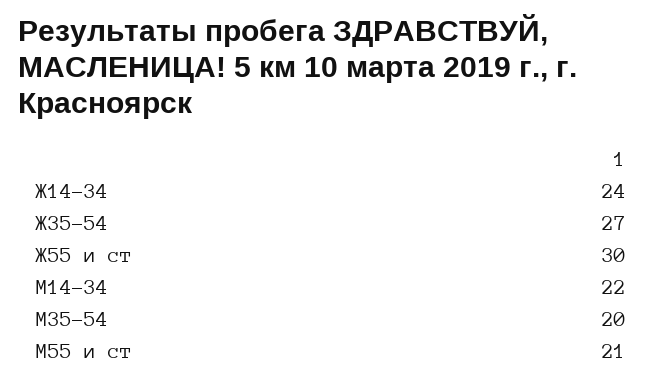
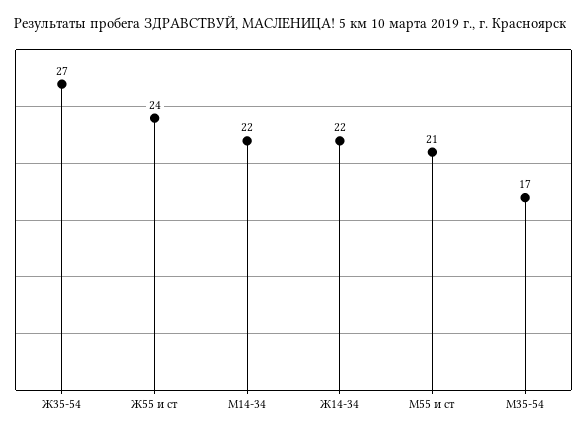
Ж14-34: 24 -> 22
Ж55 и ст: 30 -> 24
М35-54: 20 -> 17

